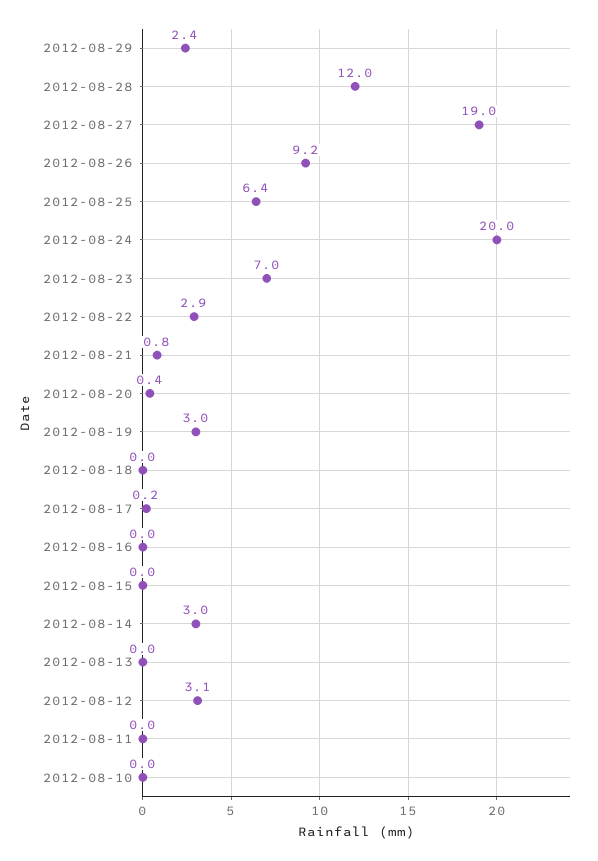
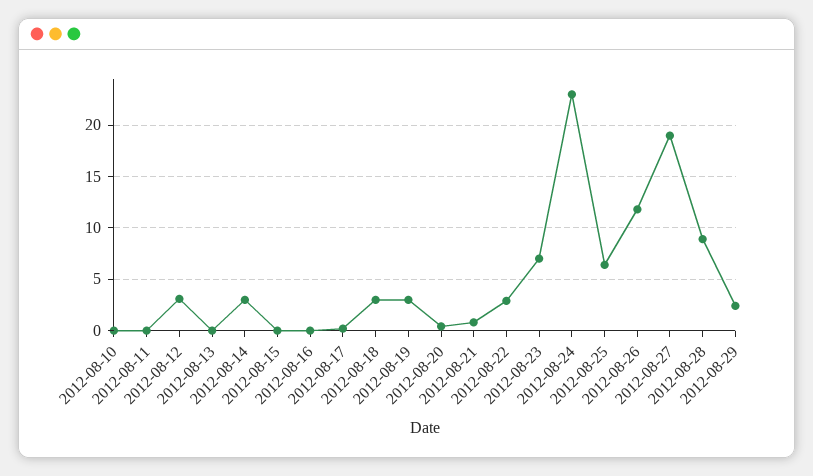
2012-08-28: 12 -> 9
2012-08-26: 9.2 -> 12
2012-08-24: 20 -> 23
2012-08-18: 0 -> 3

